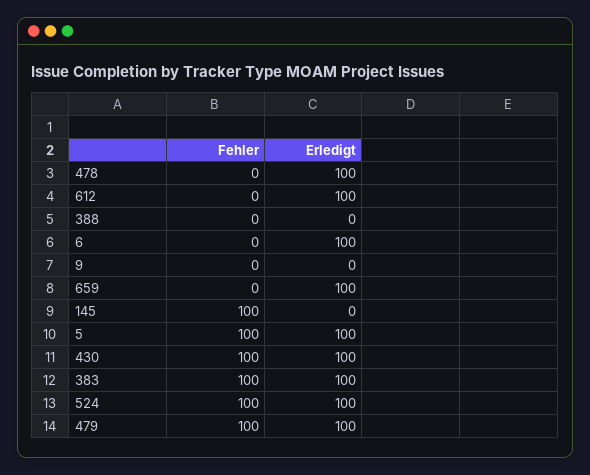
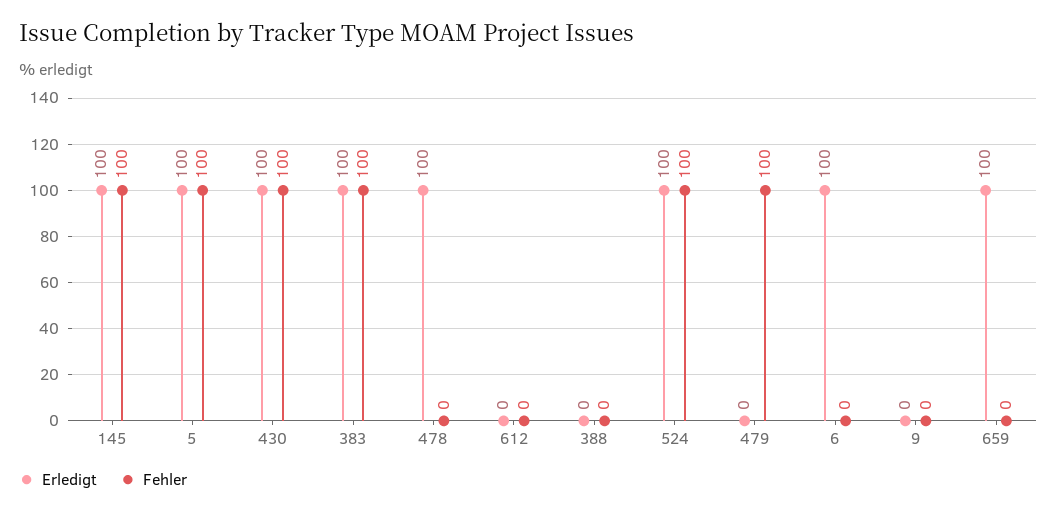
Erledigt, 612: 100 -> 0
Erledigt, 145: 0 -> 100
Erledigt, 479: 100 -> 0

